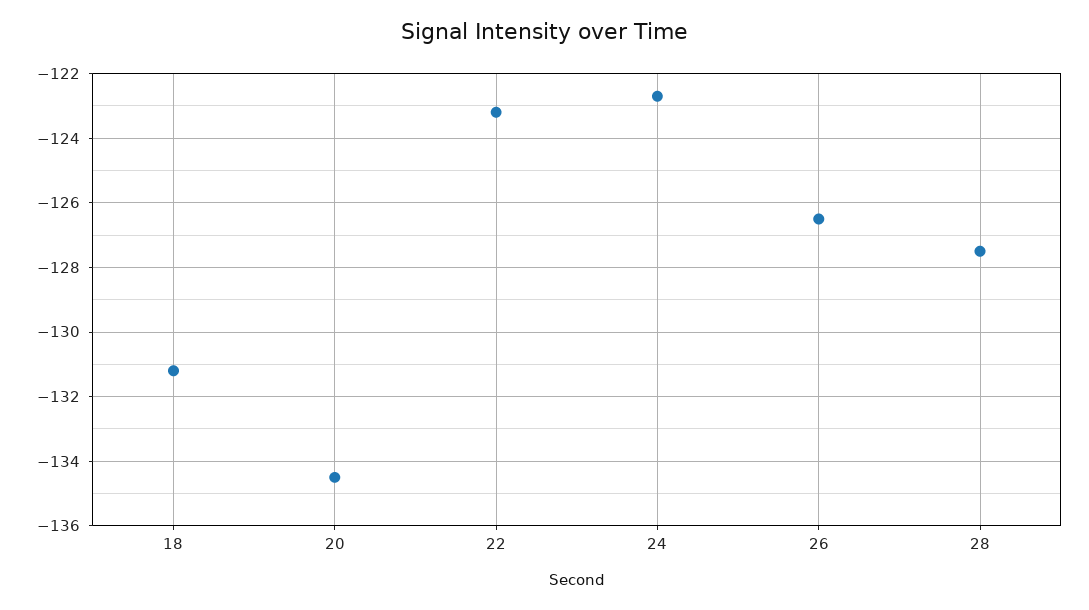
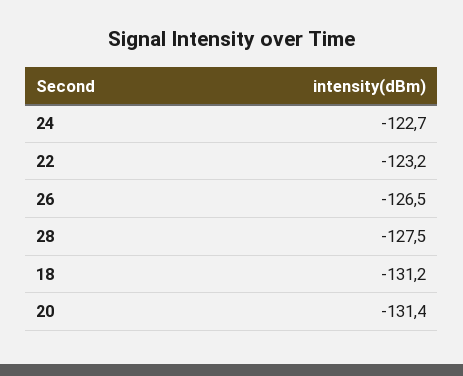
20: -134.5 -> -131.4

